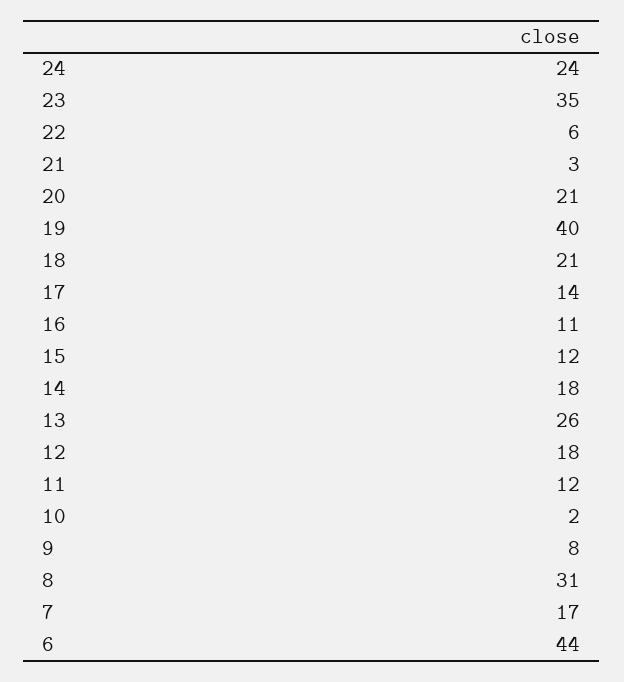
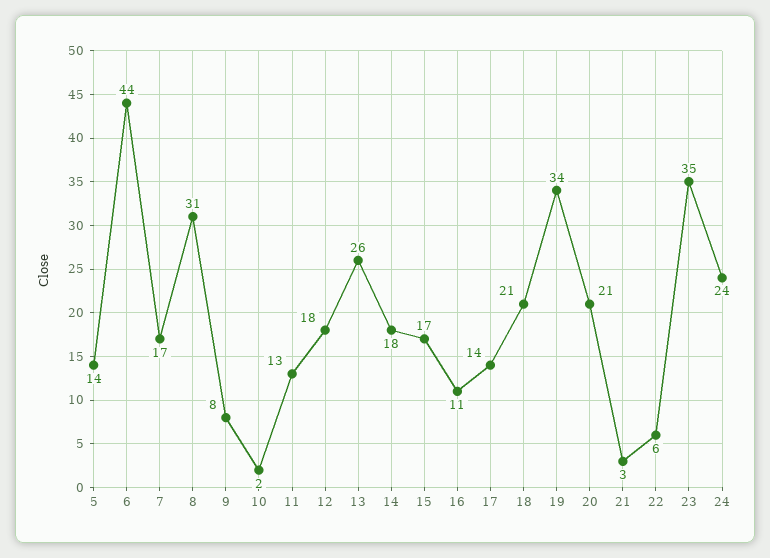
19: 40 -> 34
15: 12 -> 17
11: 12 -> 13
5: none -> 14

